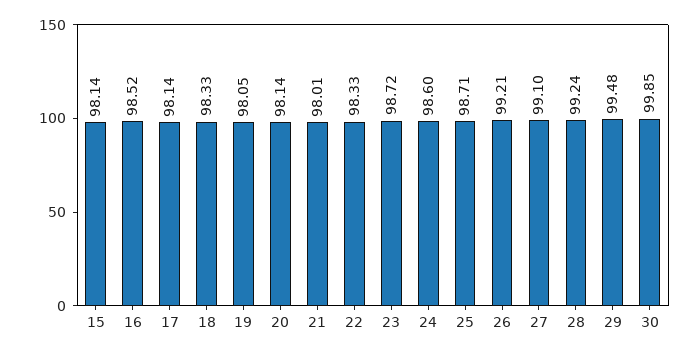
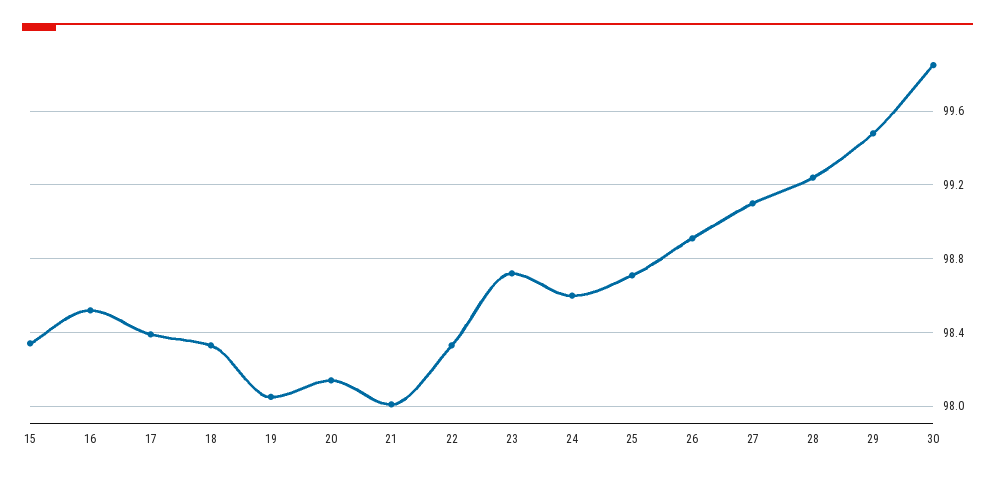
15: 98.14 -> 98.35
17: 98.14 -> 98.4
26: 99.21 -> 98.9

